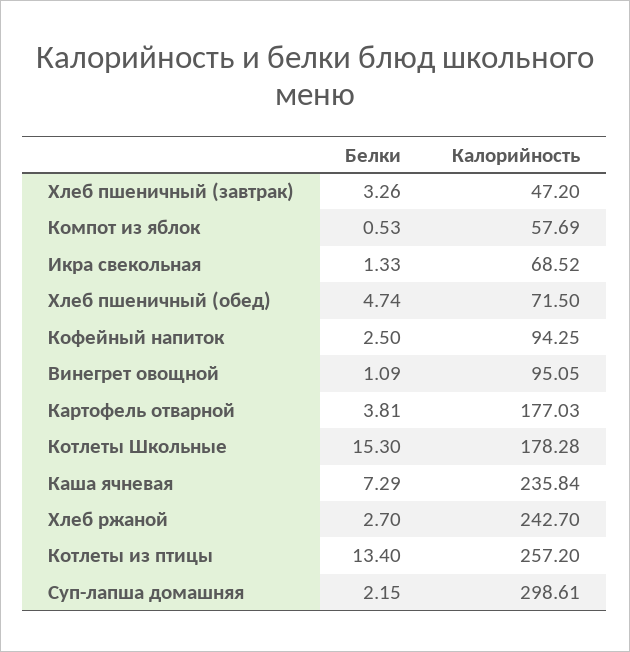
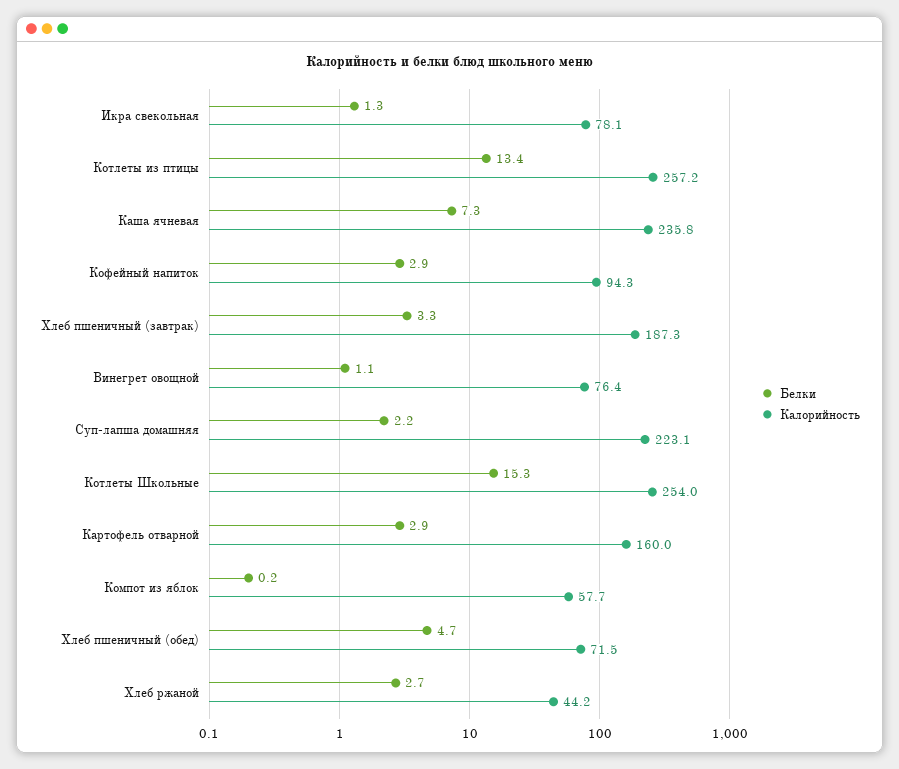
Калорийность, Хлеб пшеничный (завтрак): 47.2 -> 187.3
Белки, Компот из яблок: 0.53 -> 0.2
Калорийность, Икра свекольная: 68.52 -> 78.1
Белки, Кофейный напиток: 2.5 -> 2.9
Калорийность, Винегрет овощной: 95.05 -> 76.4
Белки, Картофель отварной: 3.81 -> 2.9
Калорийность, Картофель отварной: 177.03 -> 160
Калорийность, Котлеты Школьные: 178.28 -> 254
Калорийность, Хлеб ржаной: 242.7 -> 44.2
Калорийность, Суп-лапша домашняя: 298.61 -> 223.1

